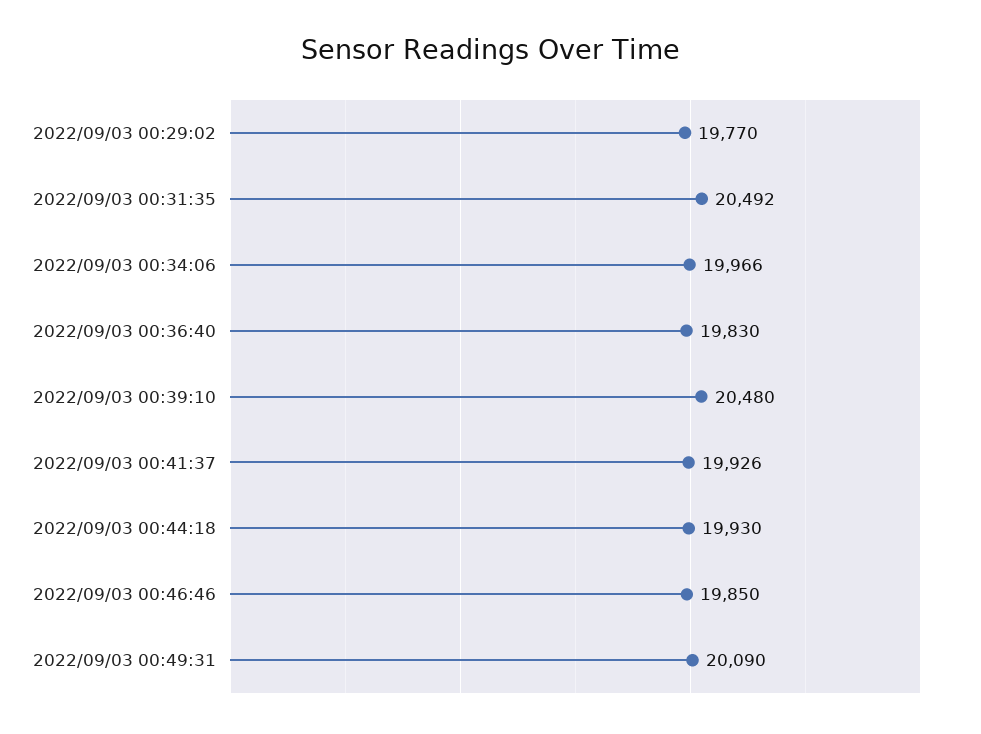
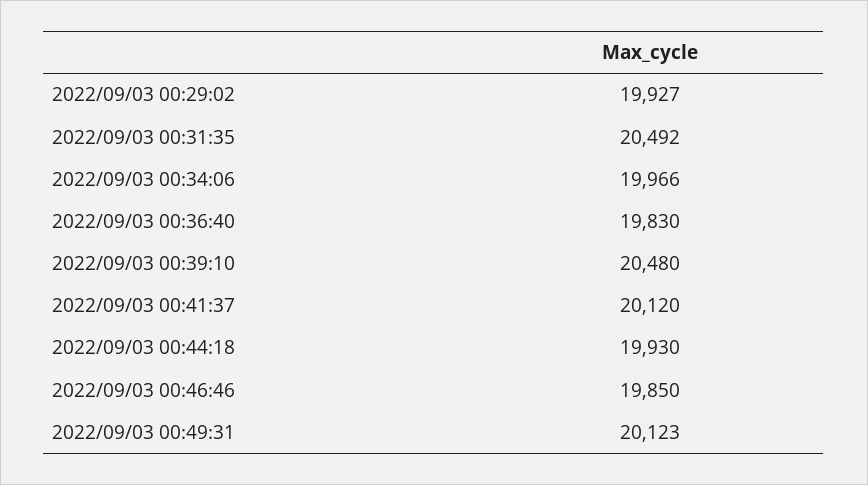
2022/09/03 00:29:02: 19770 -> 19927
2022/09/03 00:41:37: 19926 -> 20120
2022/09/03 00:49:31: 20090 -> 20123

